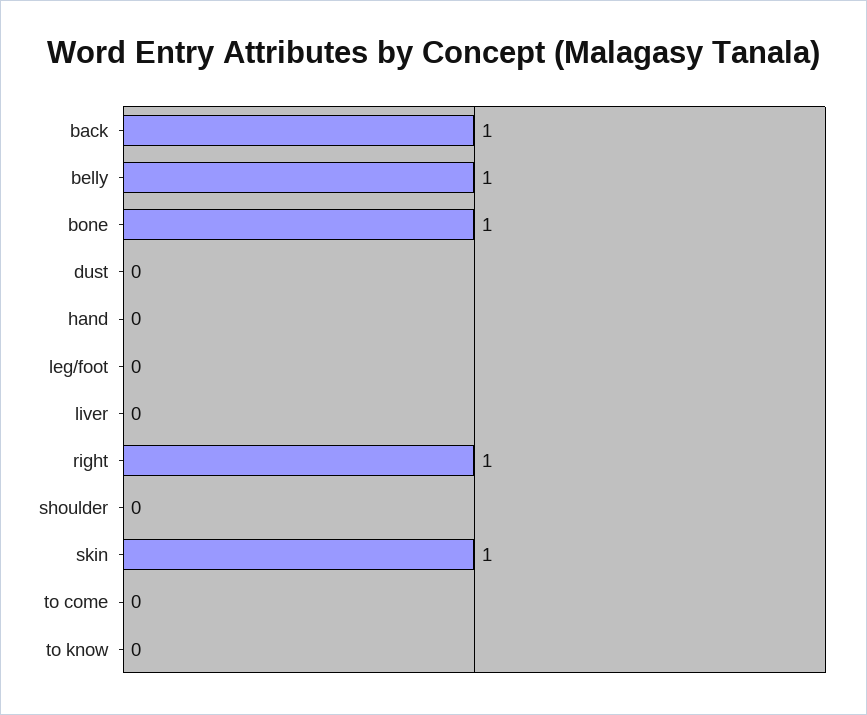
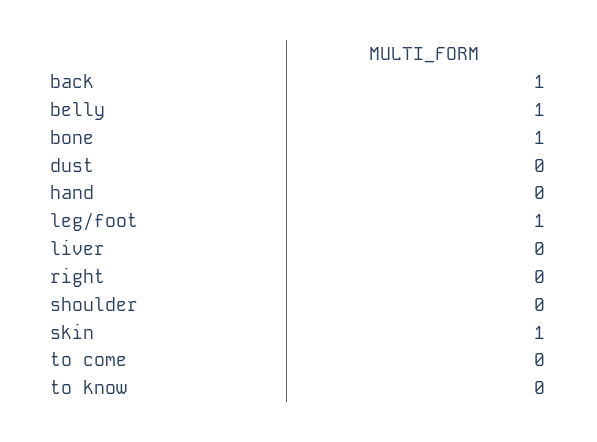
leg/foot: 0 -> 1
right: 1 -> 0

